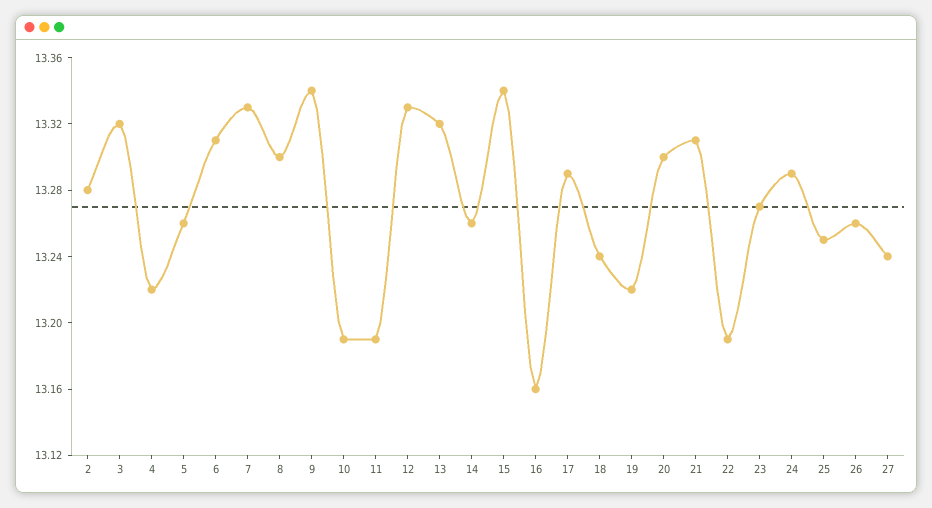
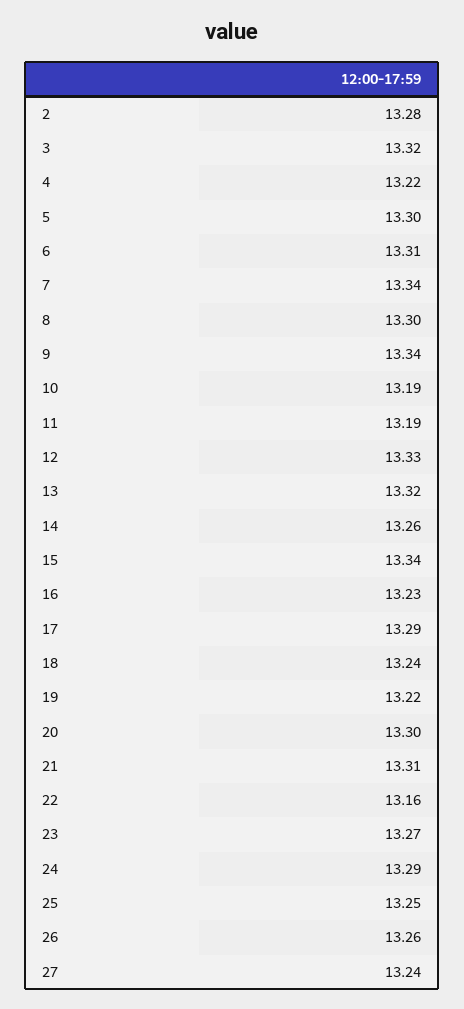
5: 13.26 -> 13.3
7: 13.33 -> 13.34
16: 13.16 -> 13.23
22: 13.19 -> 13.16

